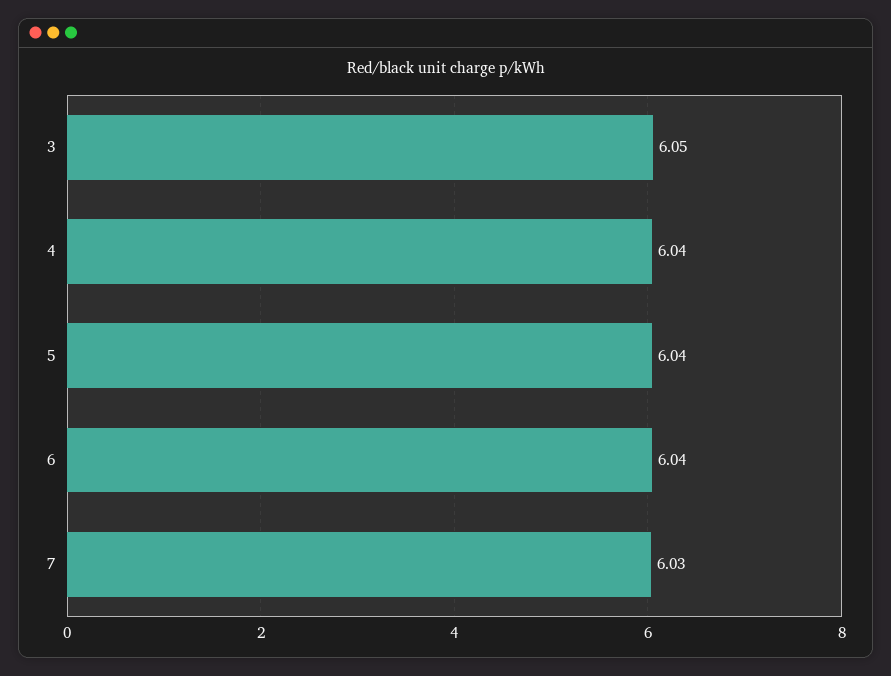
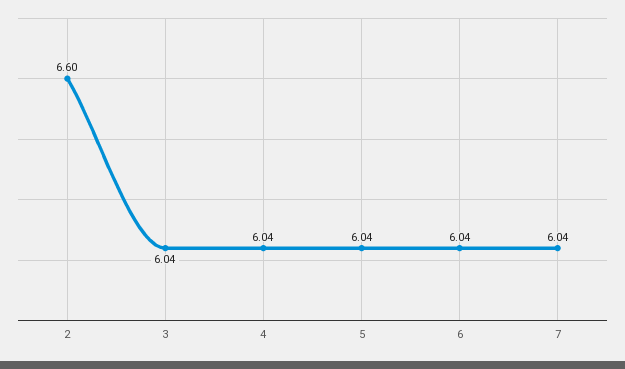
3: 6.05 -> 6.04
7: 6.03 -> 6.04
2: none -> 6.6

